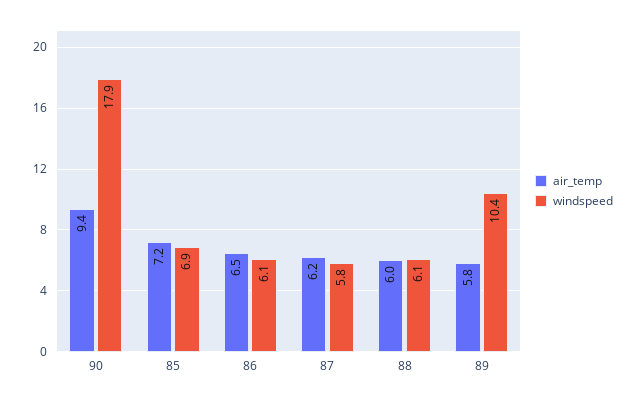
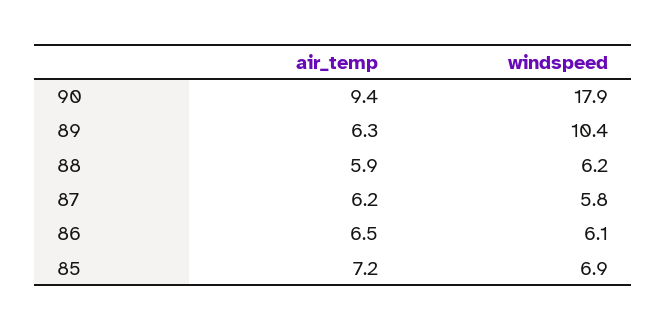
air_temp, 88: 6 -> 5.9
windspeed, 88: 6.1 -> 6.2
air_temp, 89: 5.8 -> 6.3

